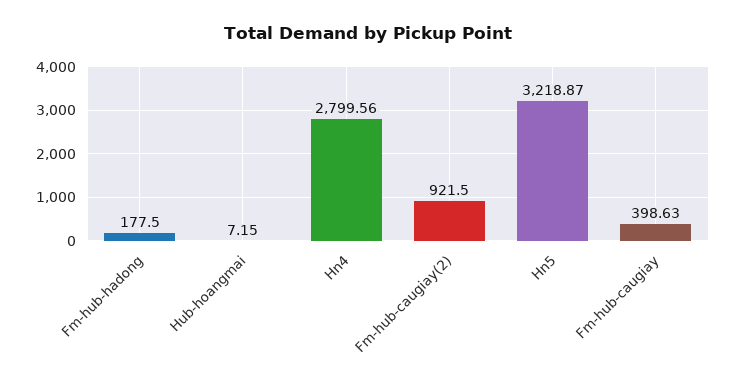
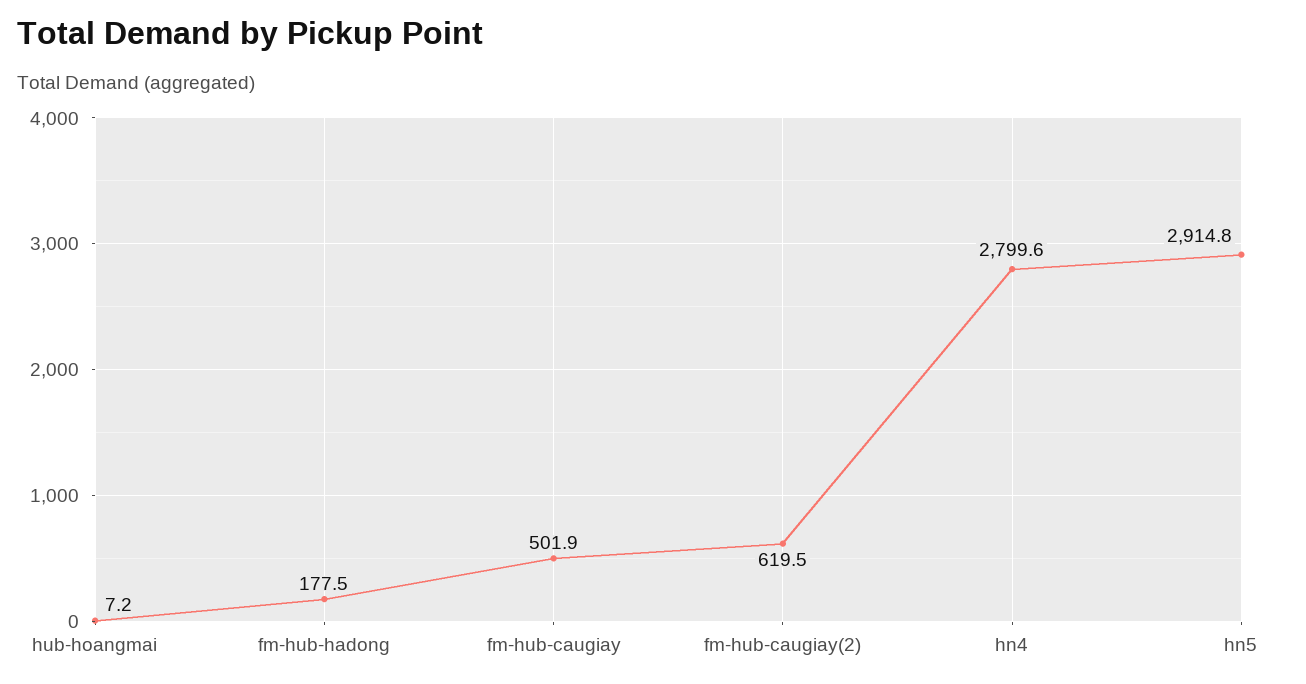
Fm-hub-caugiay(2): 921.5 -> 619.5
Hn5: 3218.87 -> 2914.8
Fm-hub-caugiay: 398.63 -> 501.9

